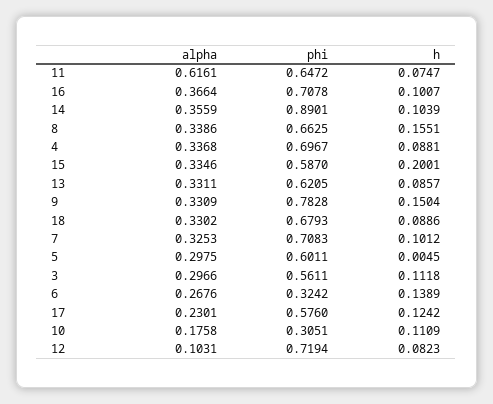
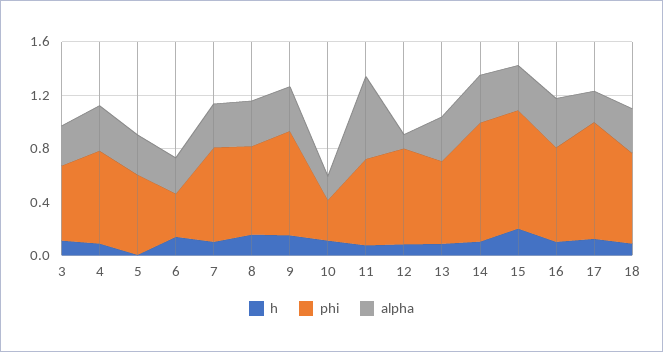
phi, 15: 0.587 -> 0.9
phi, 17: 0.576 -> 0.9

